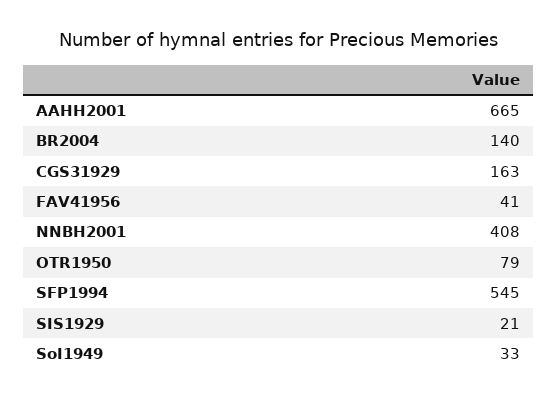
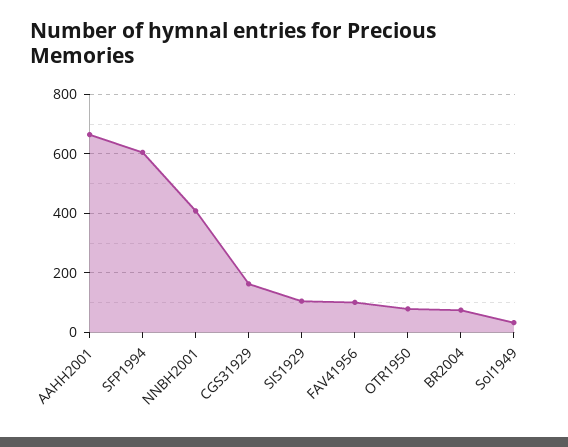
BR2004: 140 -> 75
FAV41956: 41 -> 100
SFP1994: 545 -> 600
SIS1929: 21 -> 100

